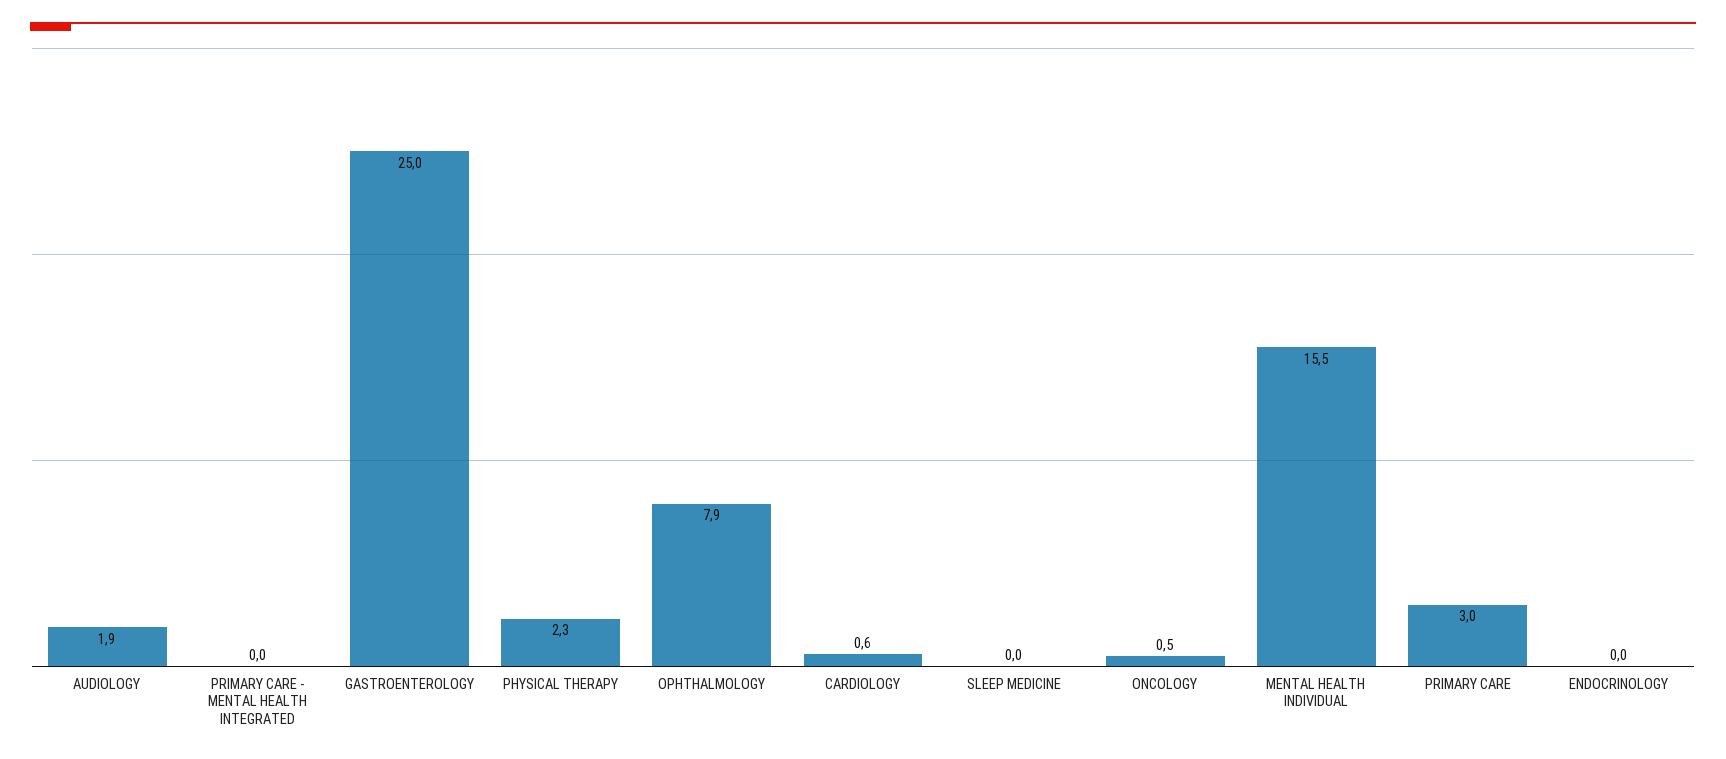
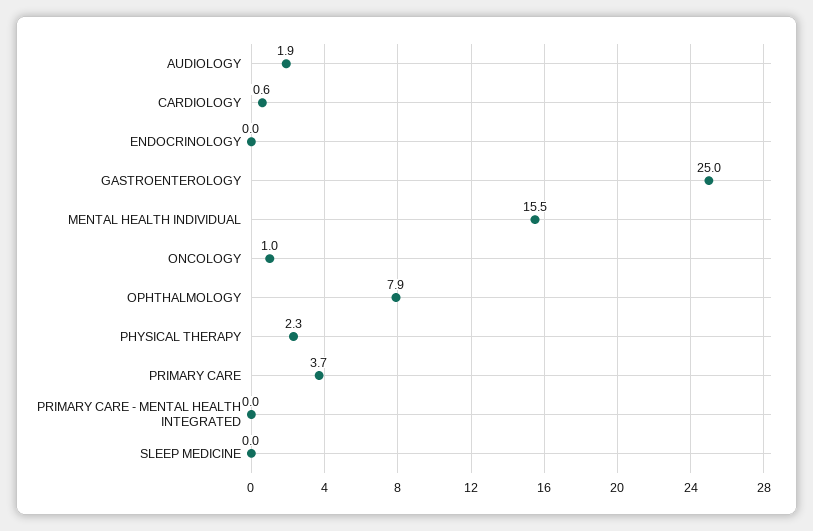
ONCOLOGY: 0.5 -> 1
PRIMARY CARE: 3 -> 3.7

